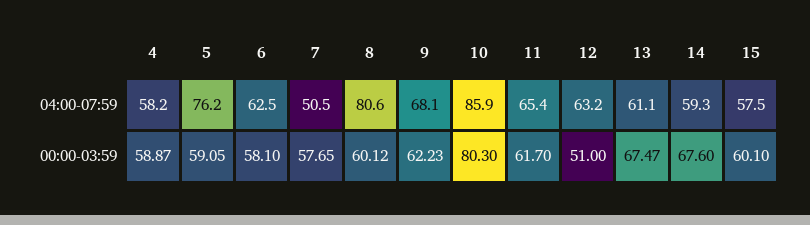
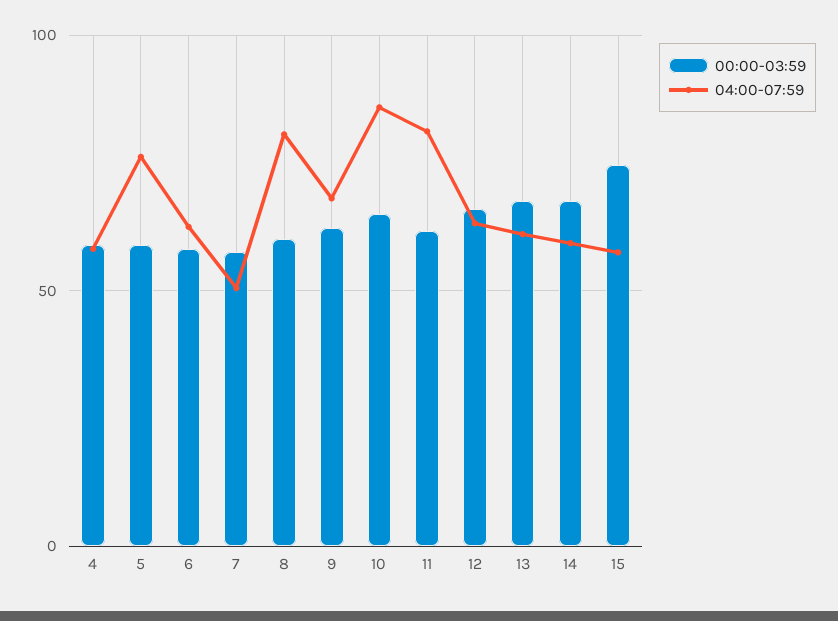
04:00-07:59, 11: 65.4 -> 80
00:00-03:59, 10: 80.3 -> 65
00:00-03:59, 12: 51 -> 65
00:00-03:59, 15: 60.1 -> 75

